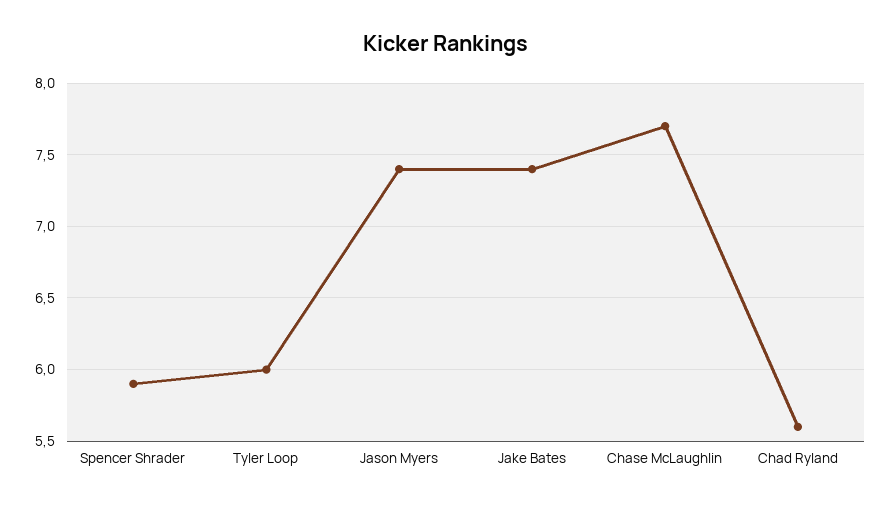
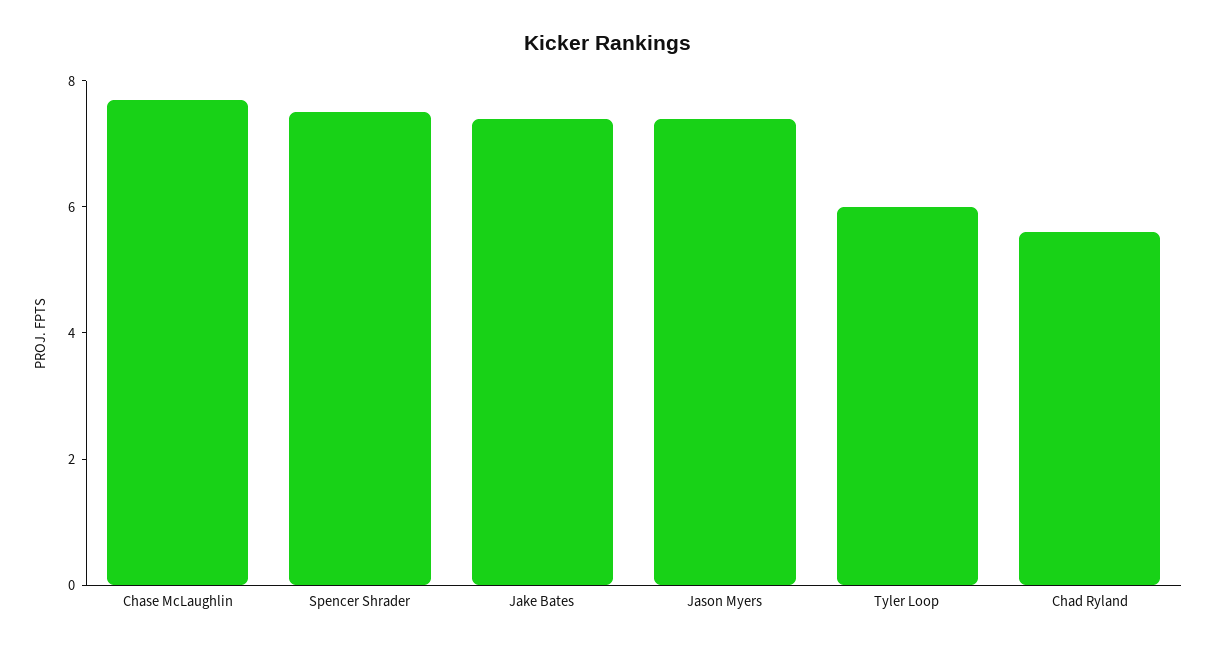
Spencer Shrader: 5.9 -> 7.5

